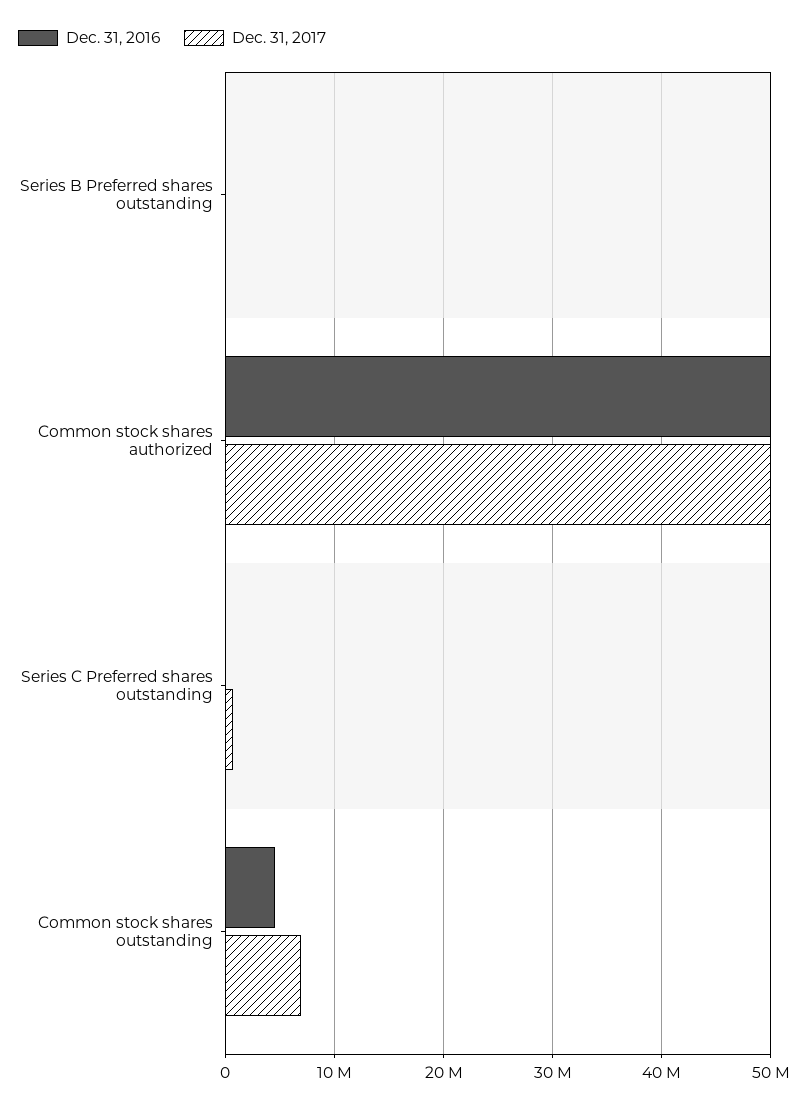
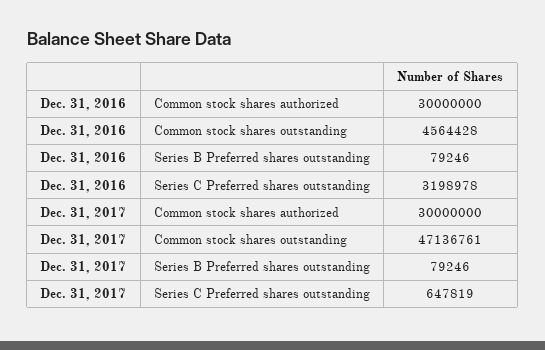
Dec. 31, 2016, Common stock shares authorized: 50000000 -> 30000000
Dec. 31, 2017, Common stock shares authorized: 50000000 -> 30000000
Dec. 31, 2016, Series C Preferred shares outstanding: 0 -> 3198978
Dec. 31, 2017, Common stock shares outstanding: 7000000 -> 47136761

